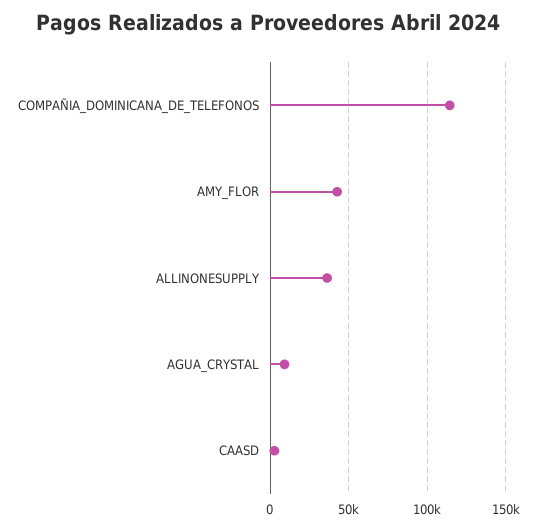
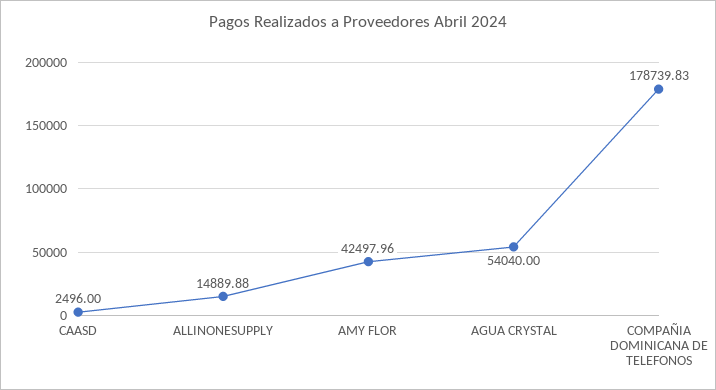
COMPAÑIA_DOMINICANA_DE_TELEFONOS: 115000 -> 178739.83
ALLINONESUPPLY: 35000 -> 14889.88
AGUA_CRYSTAL: 10000 -> 54040

